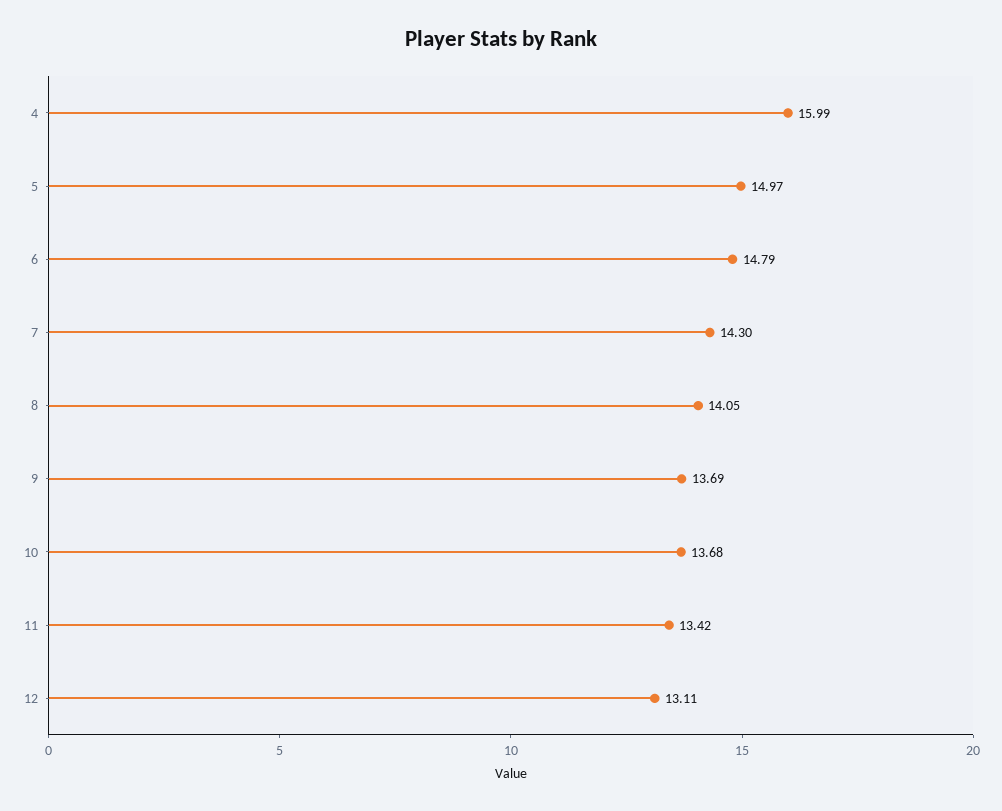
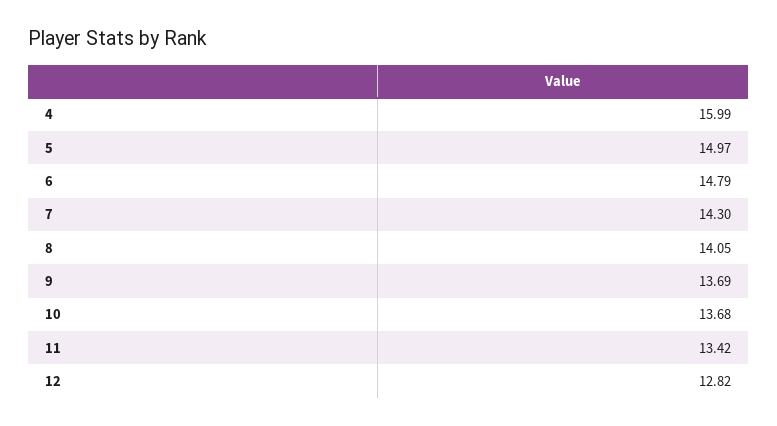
12: 13.11 -> 12.82

